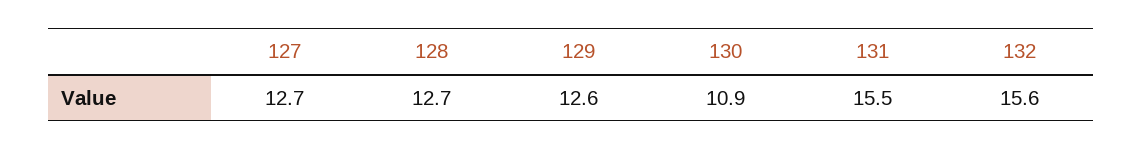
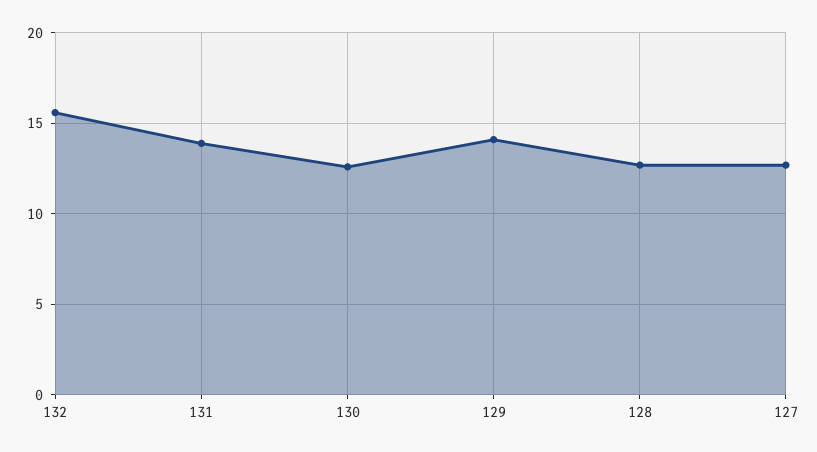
129: 12.6 -> 14
130: 10.9 -> 12.5
131: 15.5 -> 14

